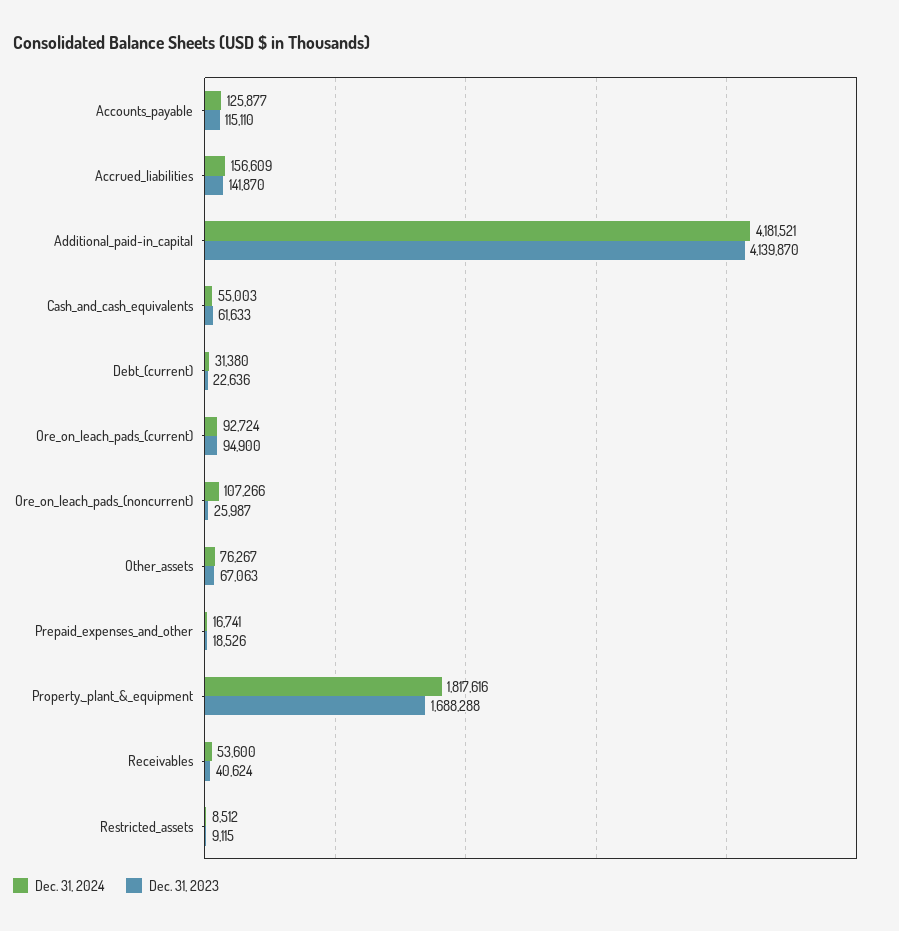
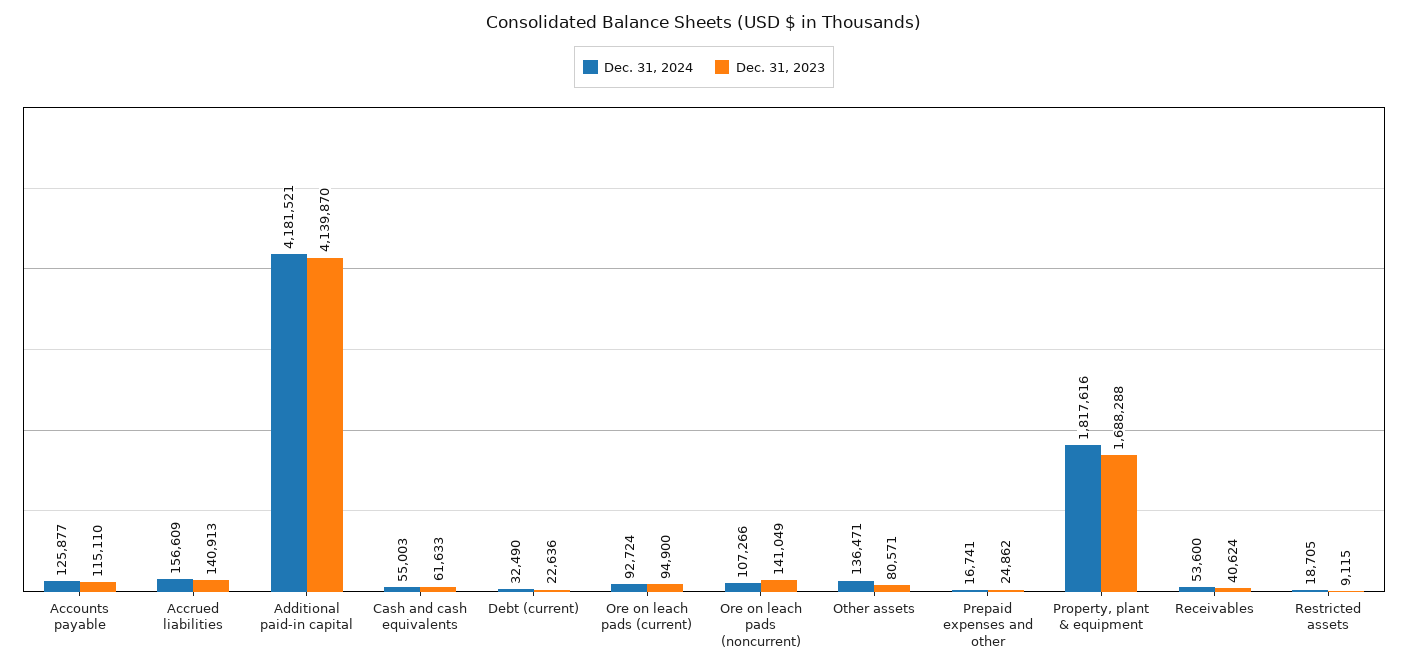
Dec. 31, 2023, Accrued_liabilities: 141870 -> 140913
Dec. 31, 2024, Debt_(current): 31380 -> 32490
Dec. 31, 2023, Ore_on_leach_pads_(noncurrent): 25987 -> 141049
Dec. 31, 2024, Other_assets: 76267 -> 136471
Dec. 31, 2023, Other_assets: 67063 -> 80571
Dec. 31, 2023, Prepaid_expenses_and_other: 18526 -> 24862
Dec. 31, 2024, Restricted_assets: 8512 -> 18705

